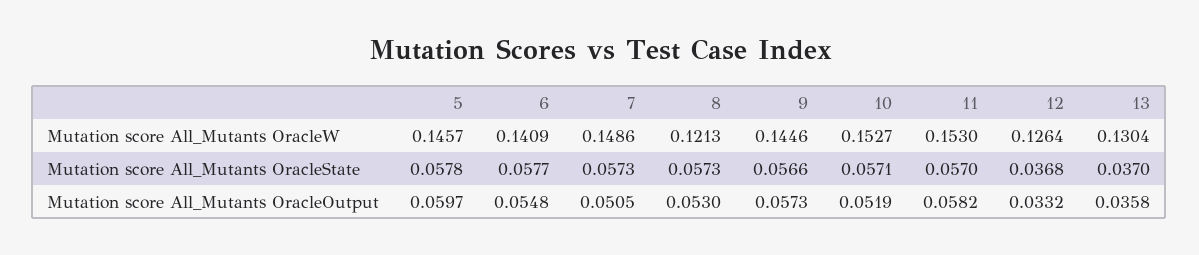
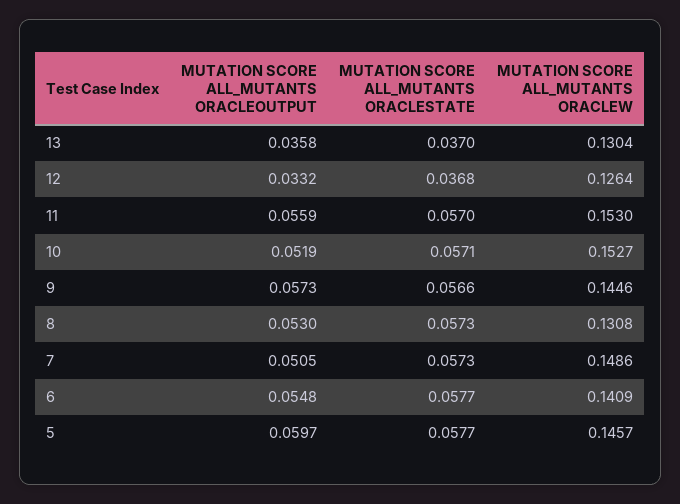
8, Mutation score All_Mutants OracleW: 0.1213 -> 0.1308
5, Mutation score All_Mutants OracleState: 0.0578 -> 0.0577
11, Mutation score All_Mutants OracleOutput: 0.0582 -> 0.0559

